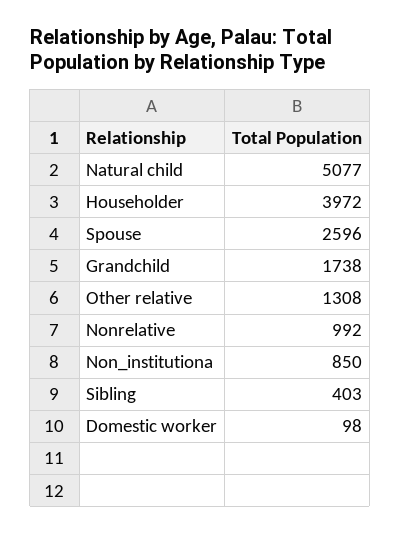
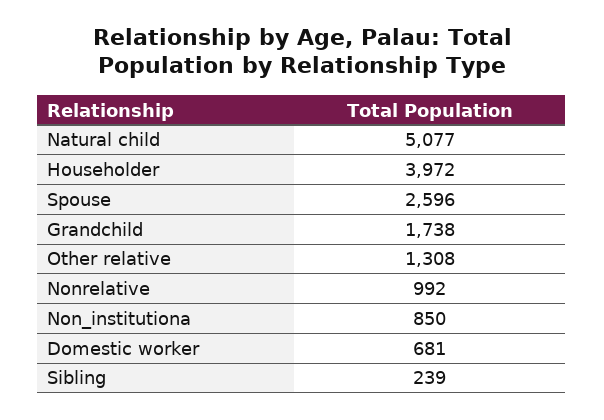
Sibling: 403 -> 239
Domestic worker: 98 -> 681

